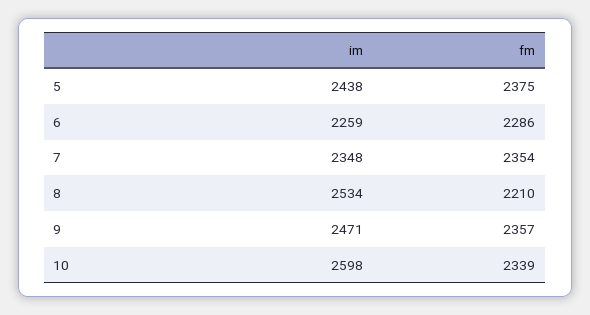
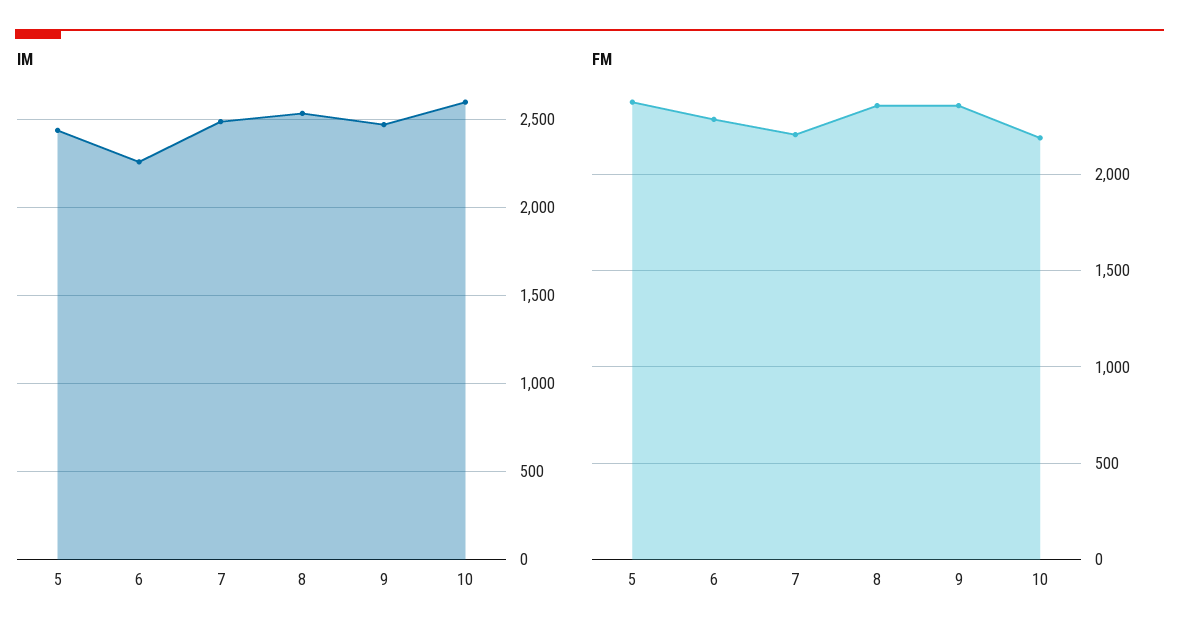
im, 7: 2348 -> 2500
fm, 7: 2354 -> 2200
fm, 8: 2210 -> 2350
fm, 10: 2339 -> 2200

